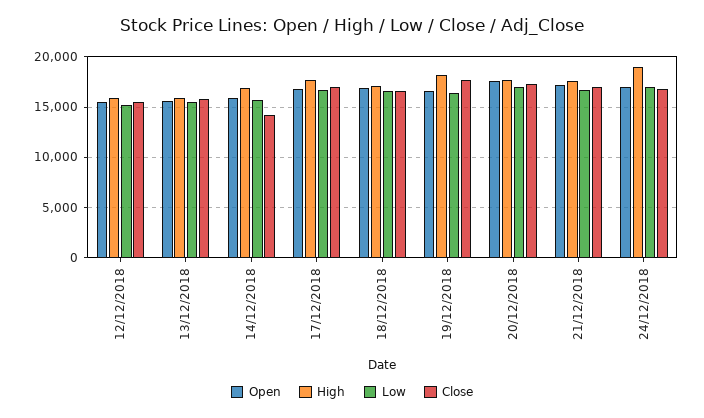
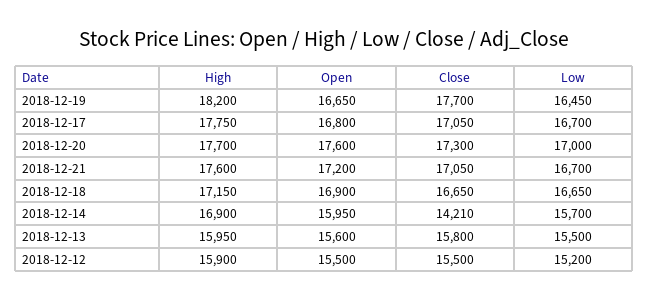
Open, 24/12/2018: 17000 -> none
High, 24/12/2018: 19000 -> none
Low, 24/12/2018: 17000 -> none
Close, 24/12/2018: 17000 -> none

